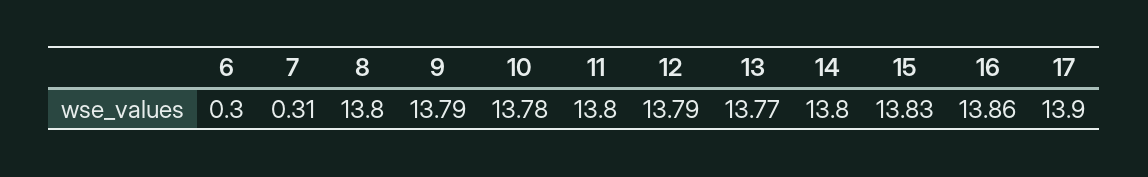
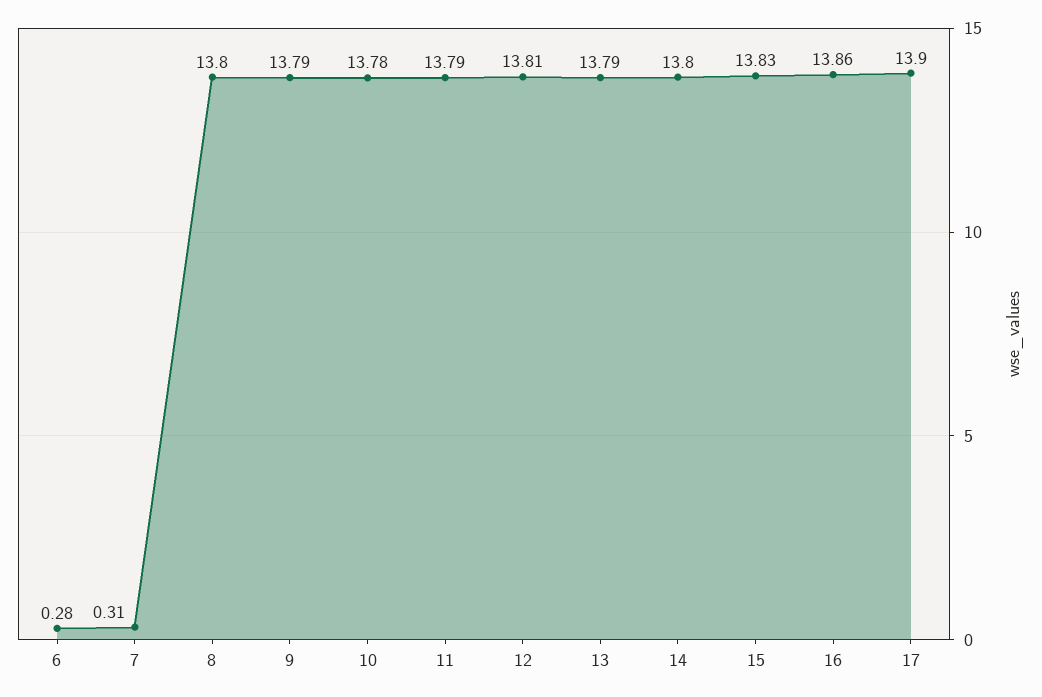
6: 0.3 -> 0.28
11: 13.8 -> 13.79
12: 13.79 -> 13.81
13: 13.77 -> 13.79

